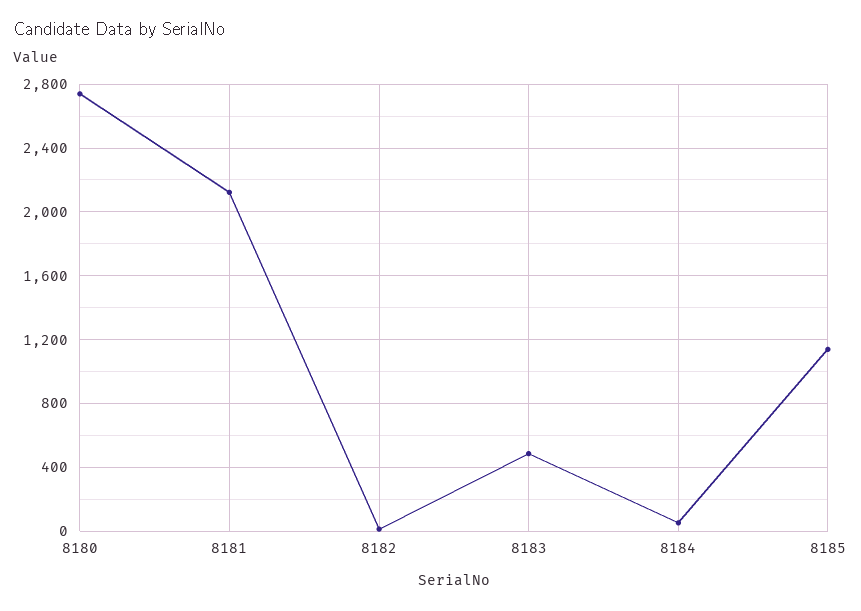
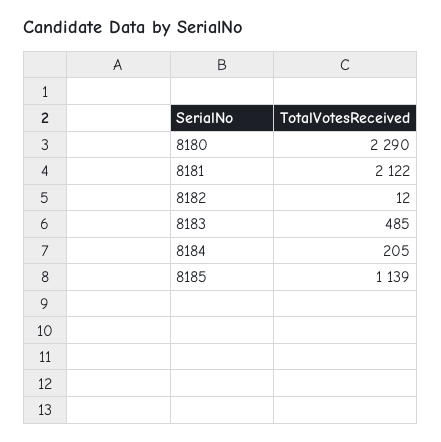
8180: 2750 -> 2290
8184: 50 -> 205

